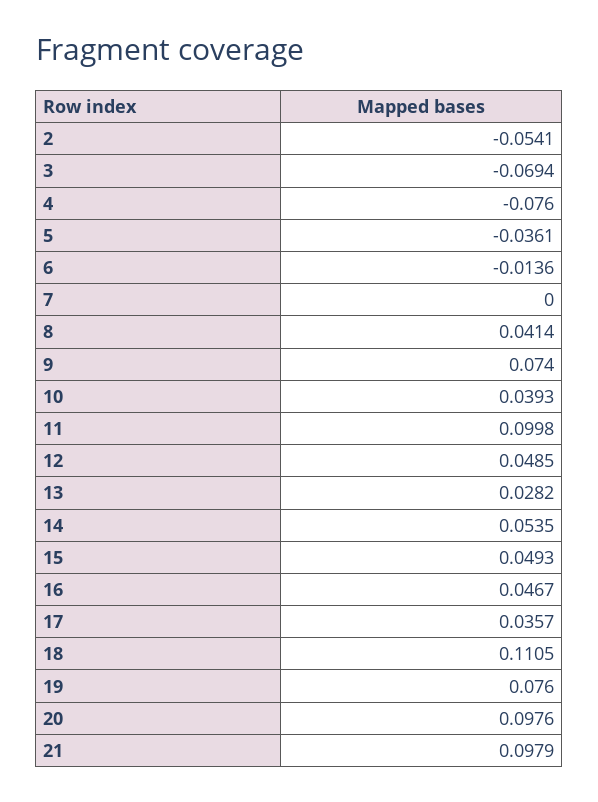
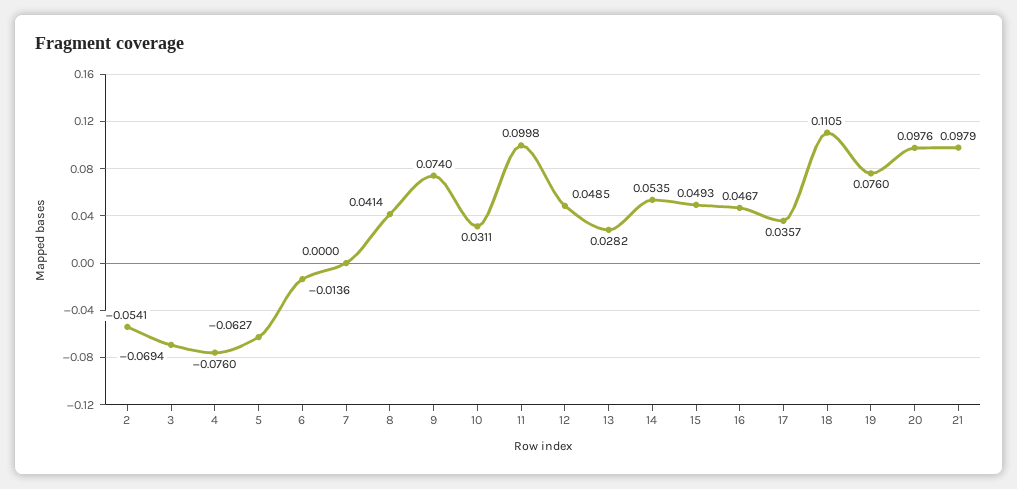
5: -0.0361 -> -0.0627
10: 0.0393 -> 0.0311

